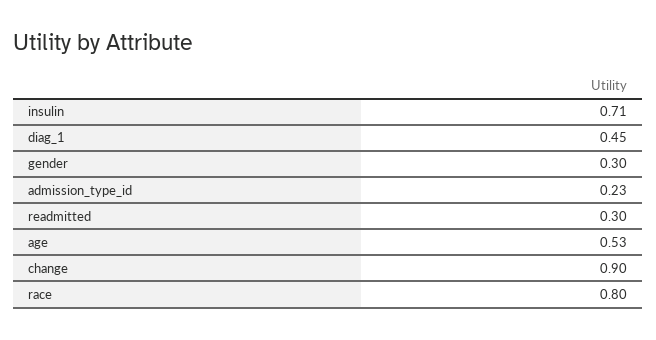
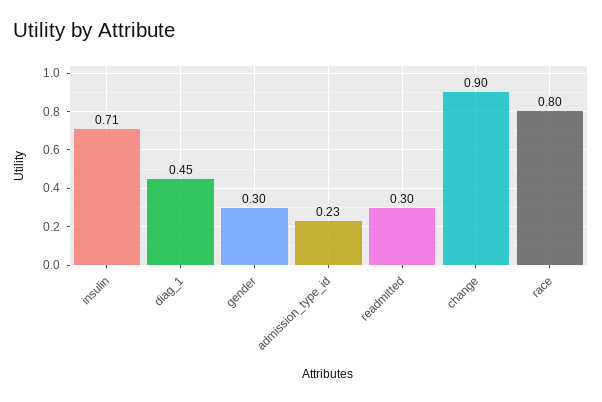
age: 0.53 -> none

